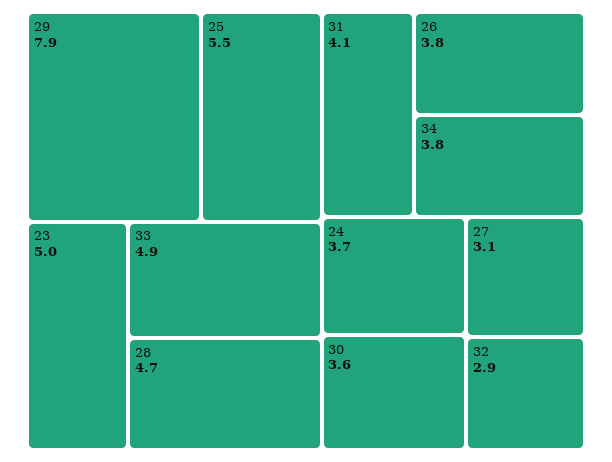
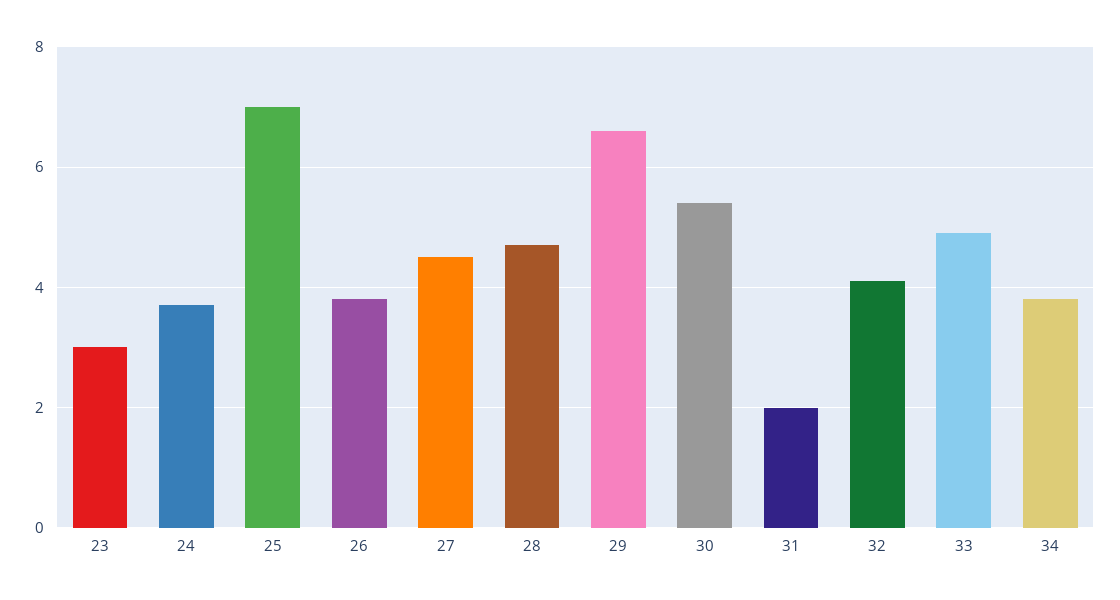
29: 7.9 -> 6.5
25: 5.5 -> 7
23: 5 -> 3
31: 4.1 -> 2
30: 3.6 -> 5.5
27: 3.1 -> 4.5
32: 2.9 -> 4

